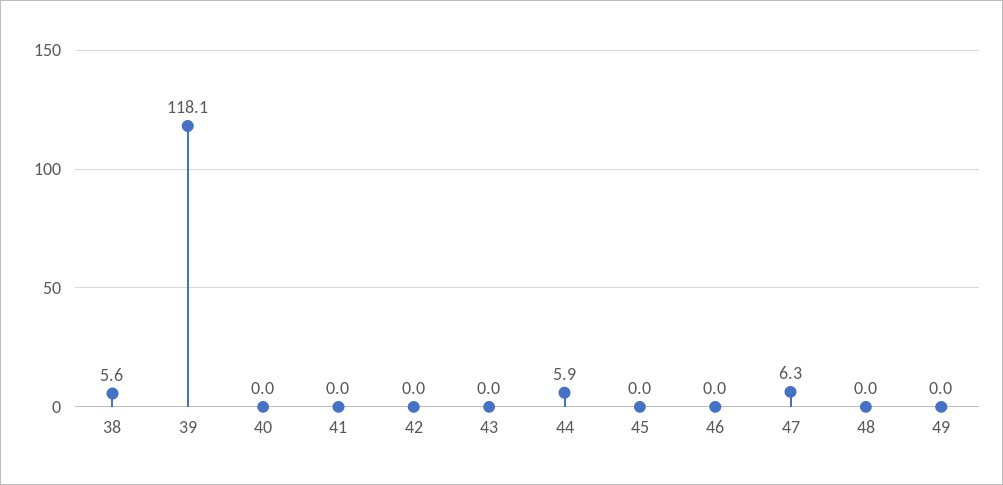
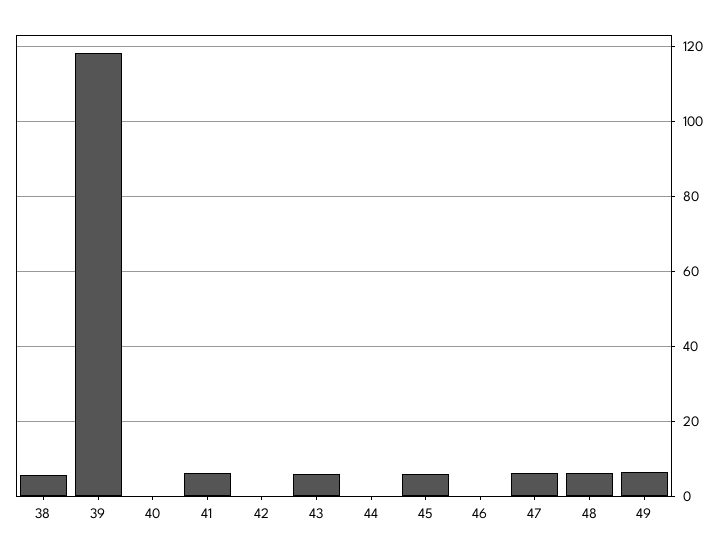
41: 0 -> 6
43: 0 -> 6
44: 5.9 -> 0
45: 0 -> 6
48: 0 -> 6
49: 0 -> 6

